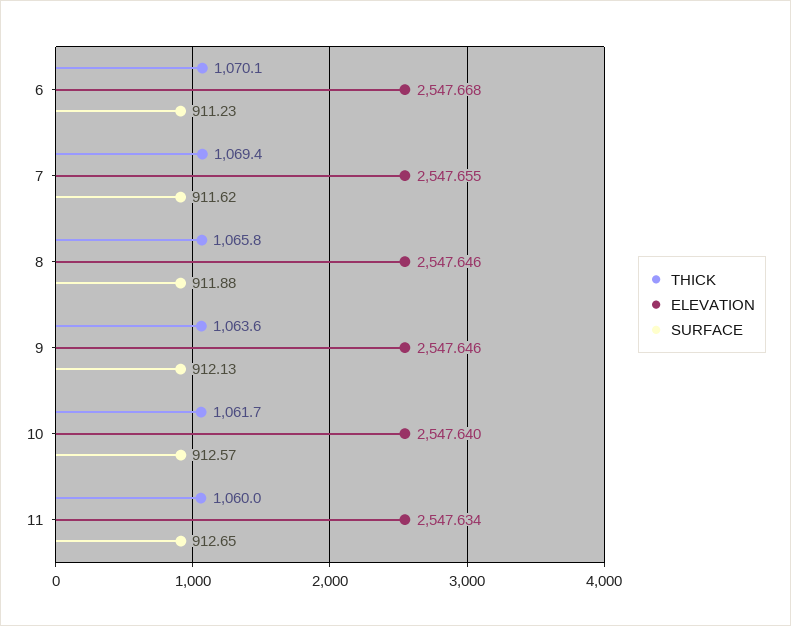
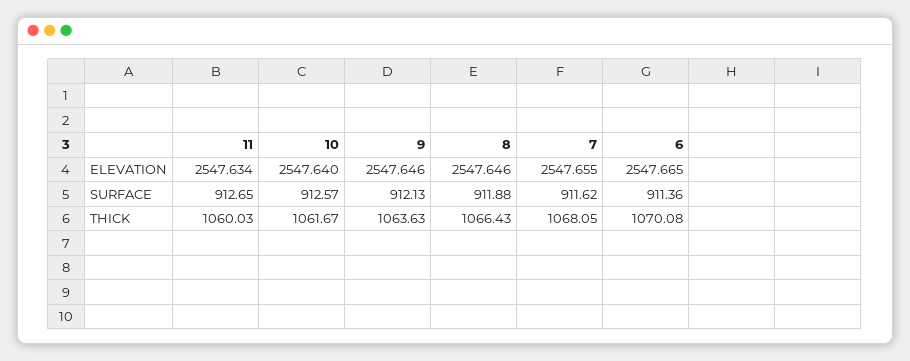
ELEVATION, 6: 2547.668 -> 2547.665
SURFACE, 6: 911.23 -> 911.36
THICK, 7: 1069.4 -> 1068.05
THICK, 8: 1065.8 -> 1066.43

